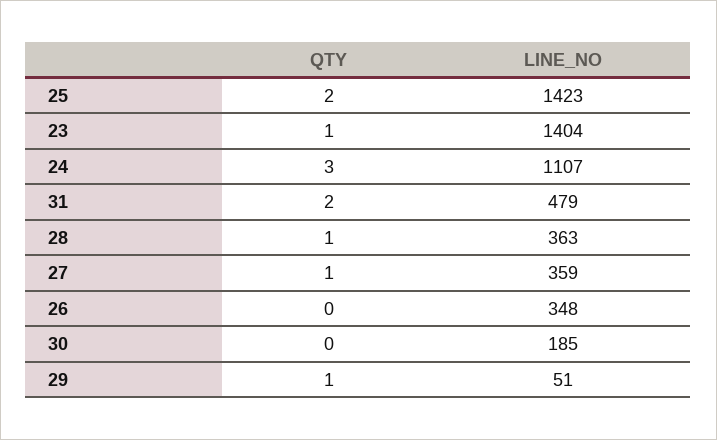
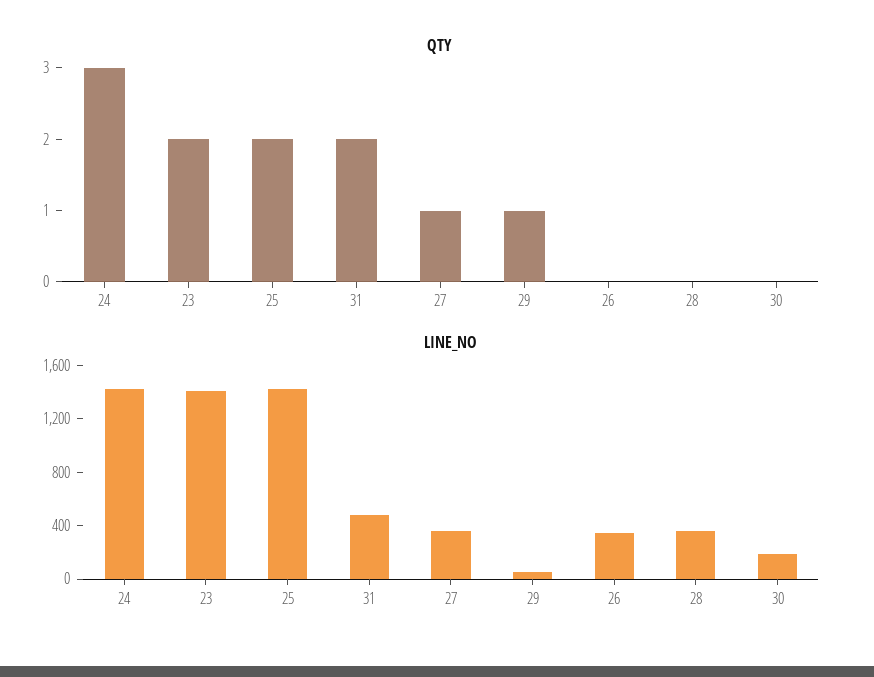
QTY, 23: 1 -> 2
LINE_NO, 24: 1107 -> 1400
QTY, 28: 1 -> 0

